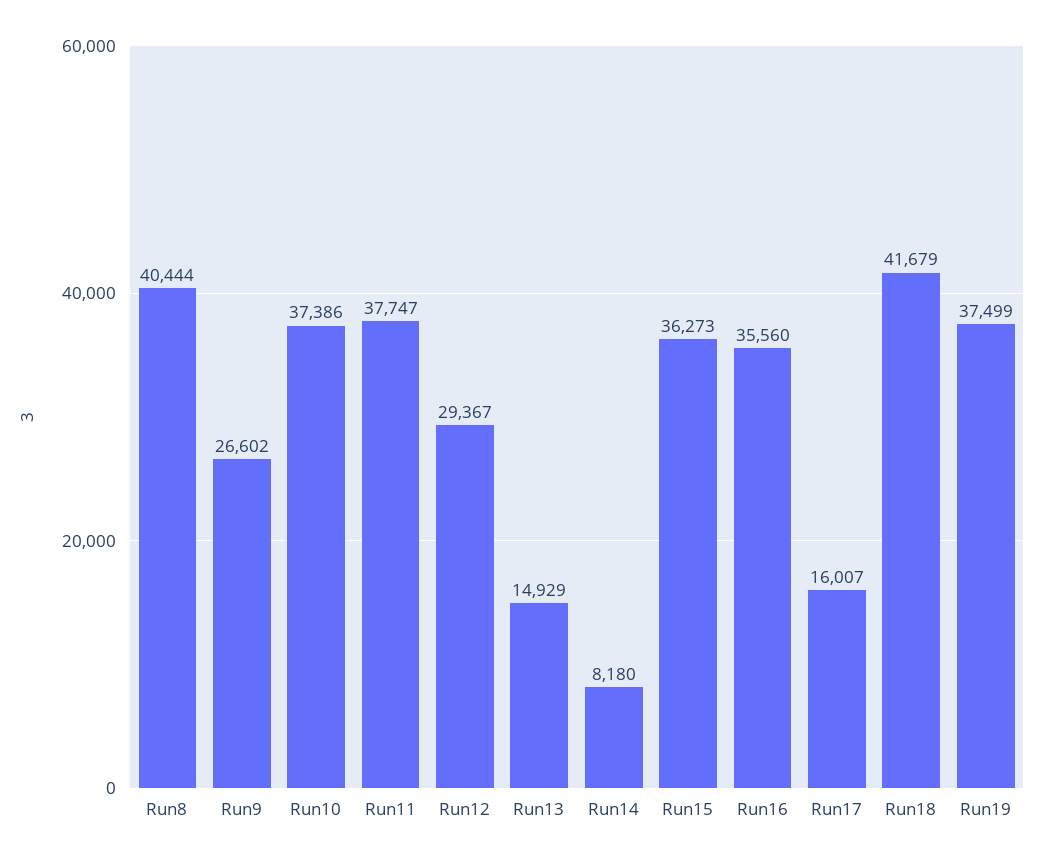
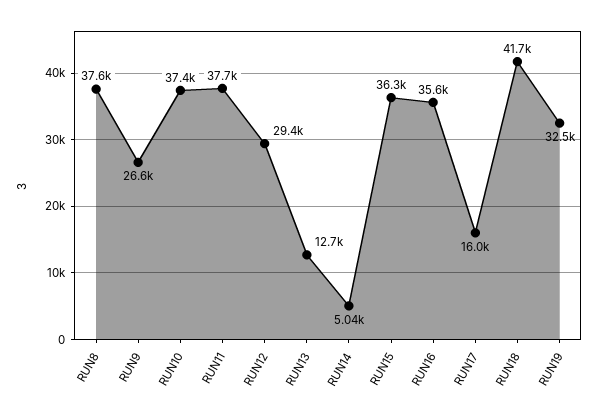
Run8: 40444 -> 37600
Run13: 14929 -> 12700
Run14: 8180 -> 5040
Run19: 37499 -> 32500

